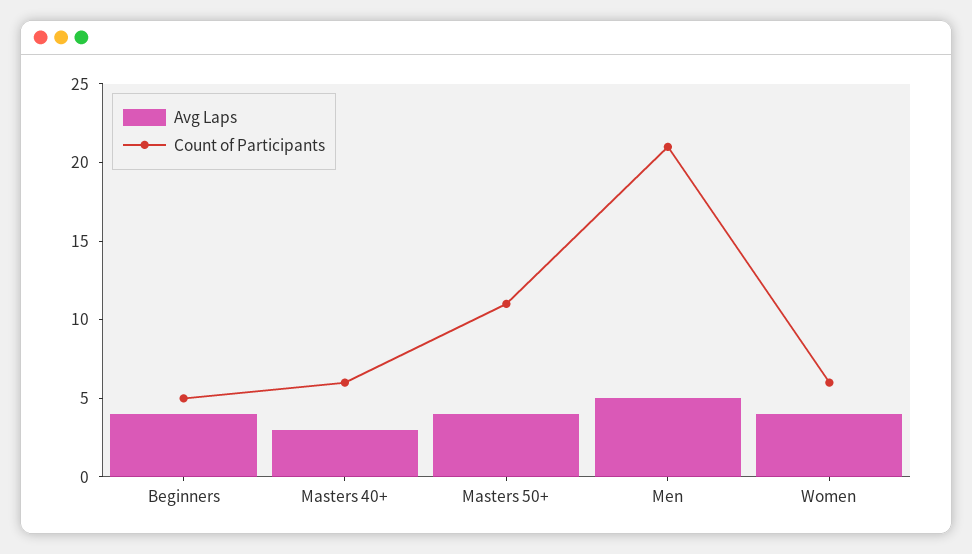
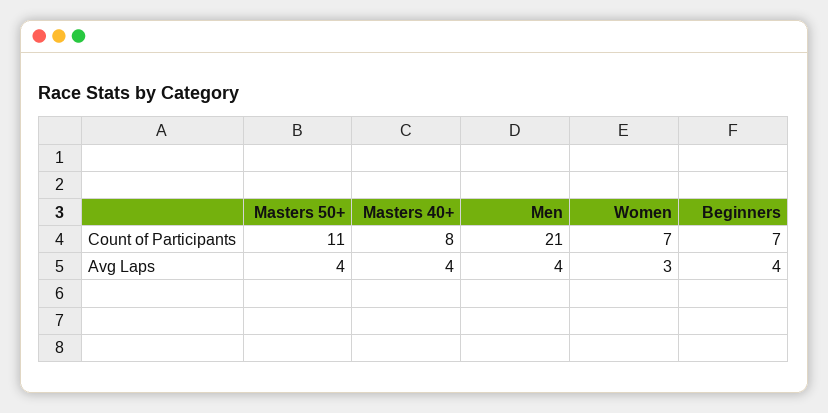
Count of Participants, Beginners: 5 -> 7
Avg Laps, Masters 40+: 3 -> 4
Count of Participants, Masters 40+: 6 -> 8
Avg Laps, Men: 5 -> 4
Avg Laps, Women: 4 -> 3
Count of Participants, Women: 6 -> 7

